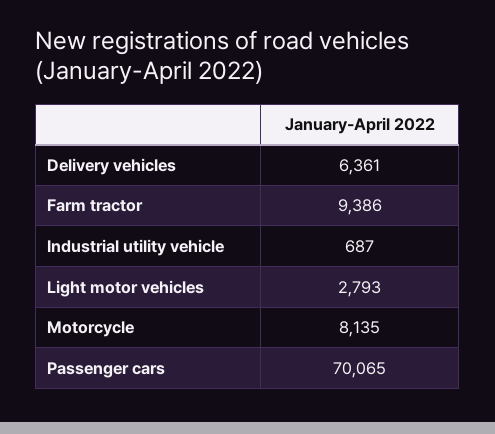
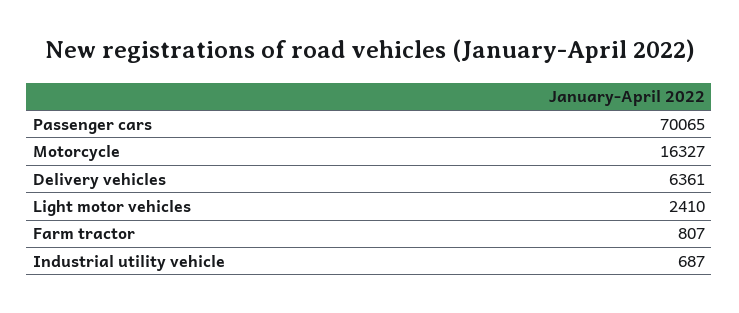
Farm tractor: 9386 -> 807
Light motor vehicles: 2793 -> 2410
Motorcycle: 8135 -> 16327

